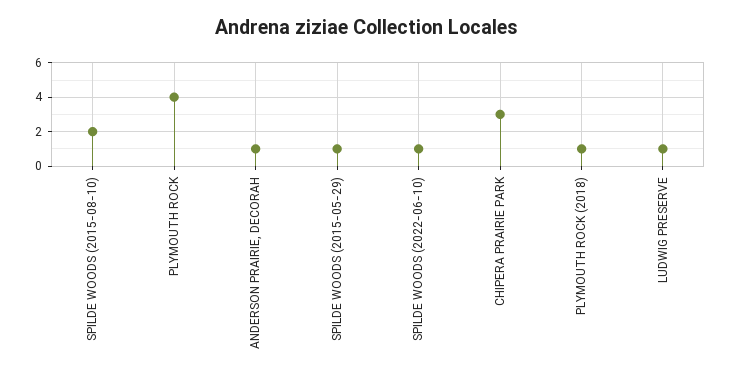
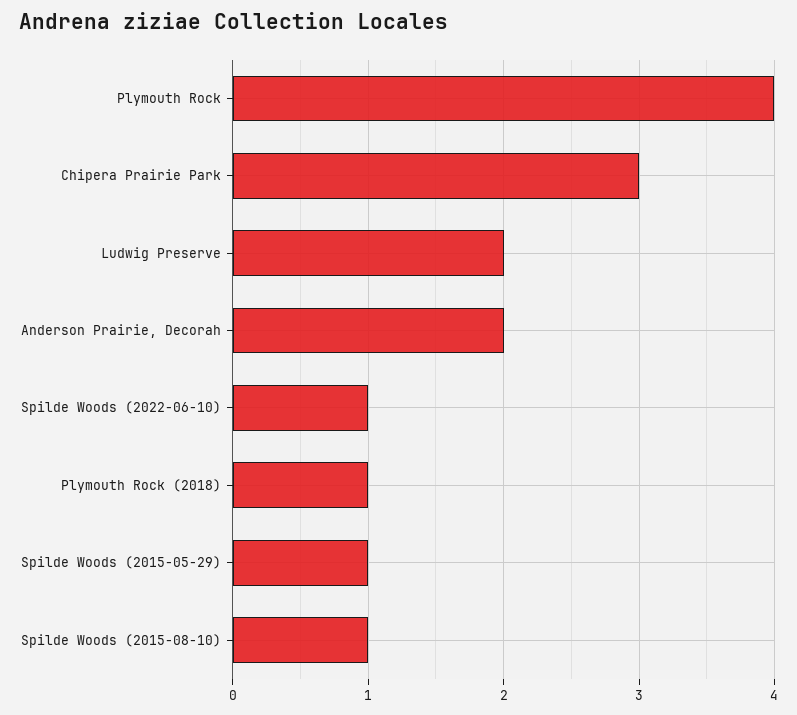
SPILDE WOODS (2015-08-10): 2 -> 1
ANDERSON PRAIRIE, DECORAH: 1 -> 2
LUDWIG PRESERVE: 1 -> 2

